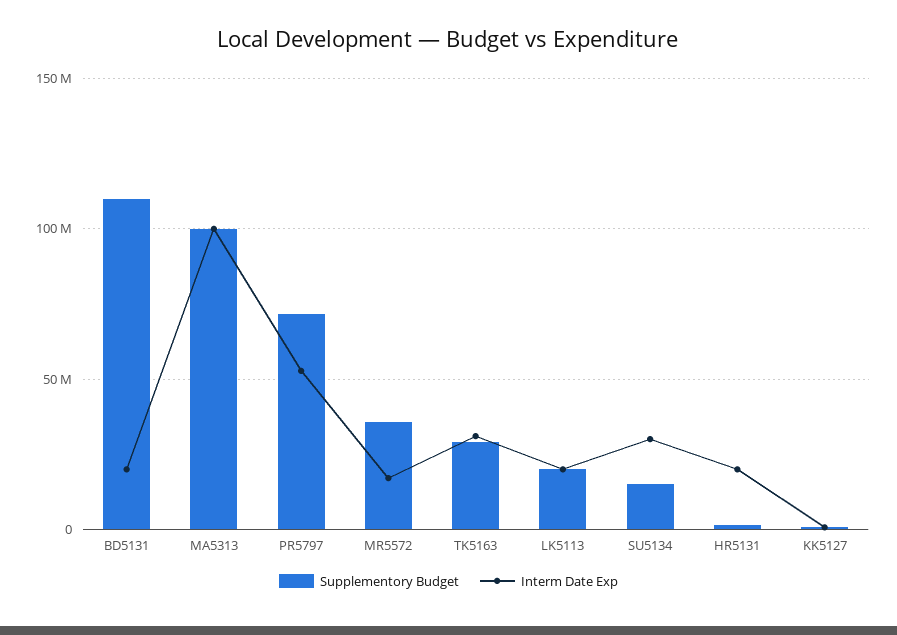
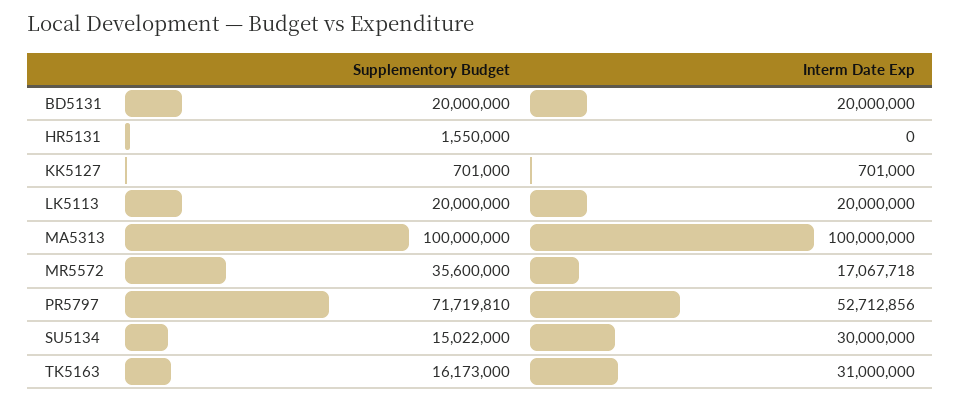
Supplementory Budget, BD5131: 110000000 -> 20000000
Supplementory Budget, TK5163: 30000000 -> 16173000
Interm Date Exp, HR5131: 20000000 -> 0

